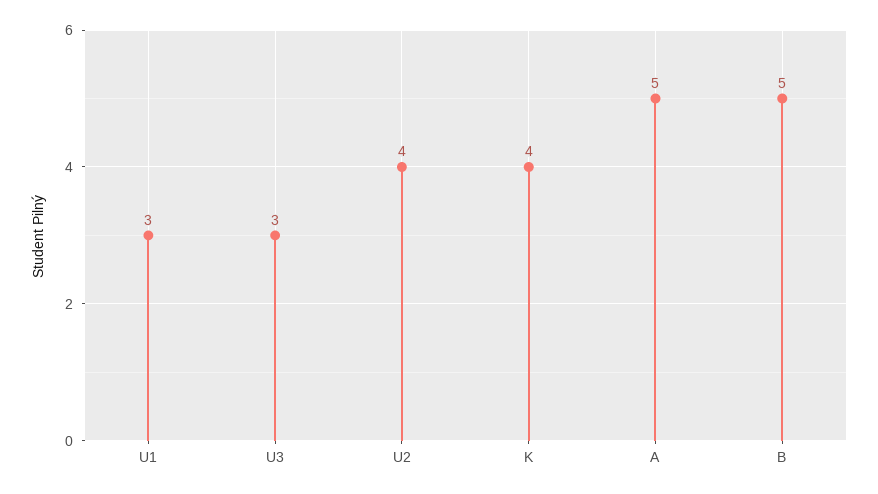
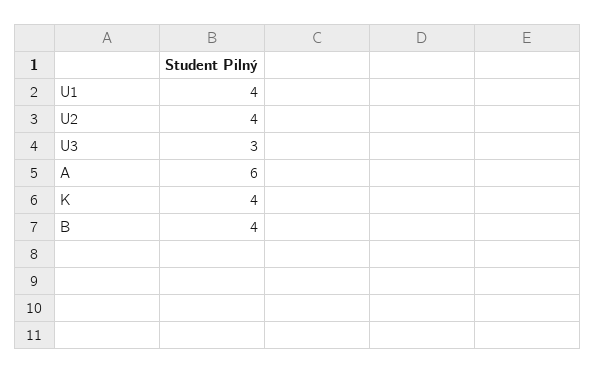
U1: 3 -> 4
A: 5 -> 6
B: 5 -> 4

